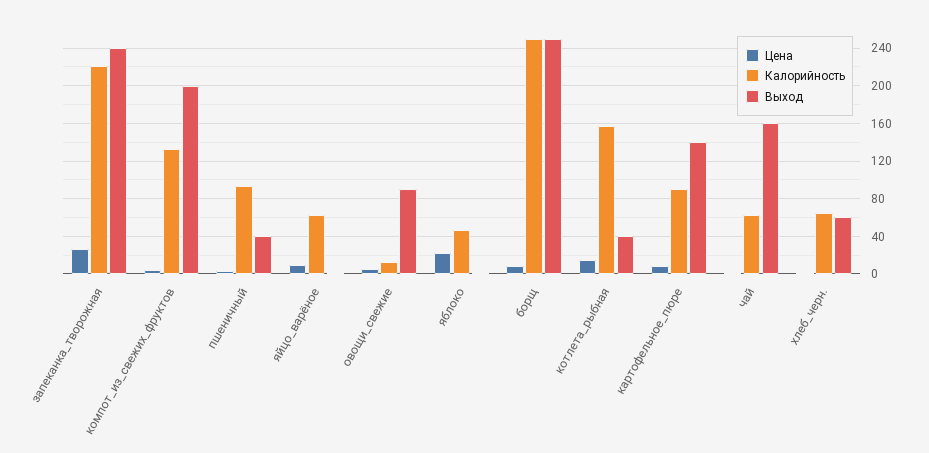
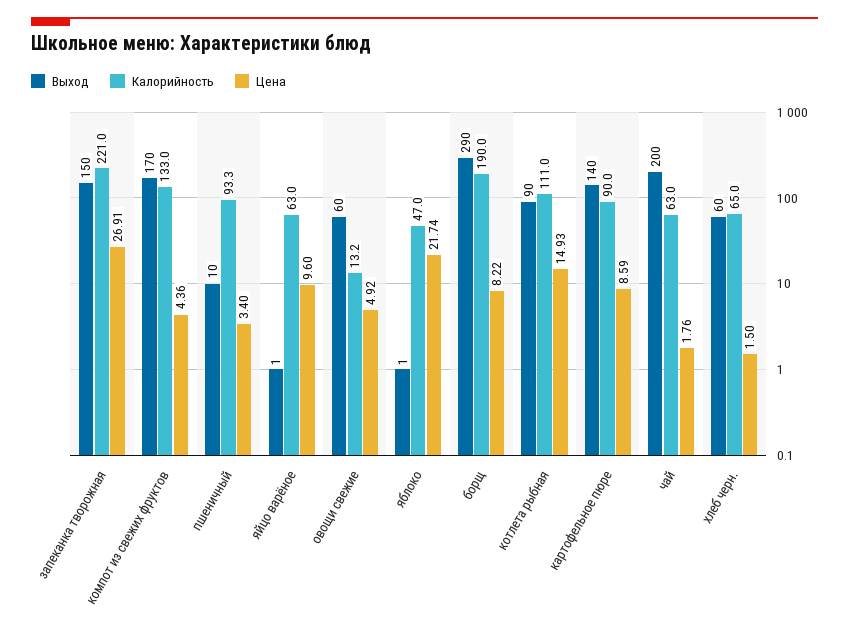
Выход, запеканка_творожная: 240 -> 150
Выход, компот_из_свежих_фруктов: 200 -> 170
Выход, пшеничный: 40 -> 10
Выход, овощи_свежие: 90 -> 60
Калорийность, борщ: 250 -> 190
Выход, борщ: 250 -> 290
Калорийность, котлета_рыбная: 160 -> 111
Выход, котлета_рыбная: 40 -> 90
Выход, чай: 160 -> 200

